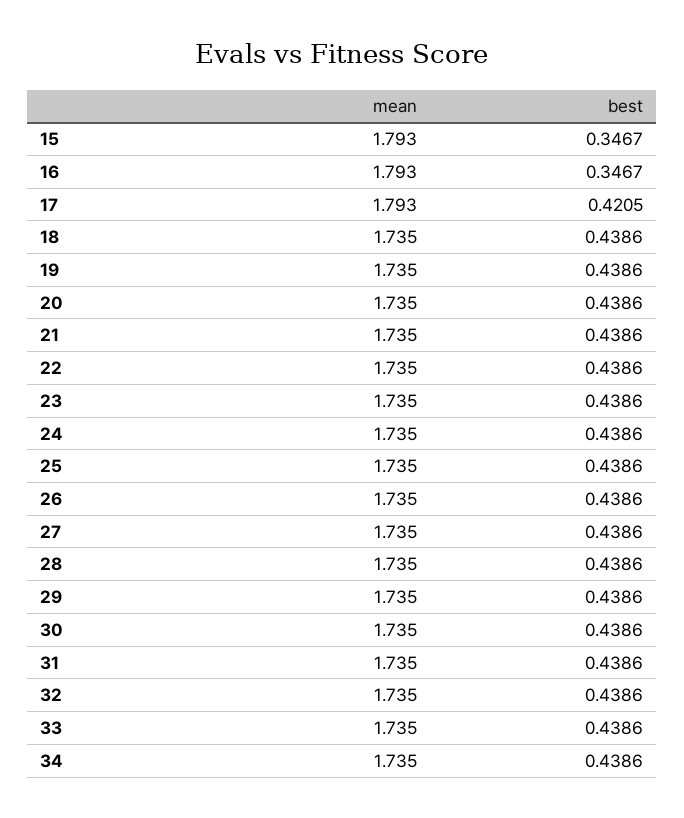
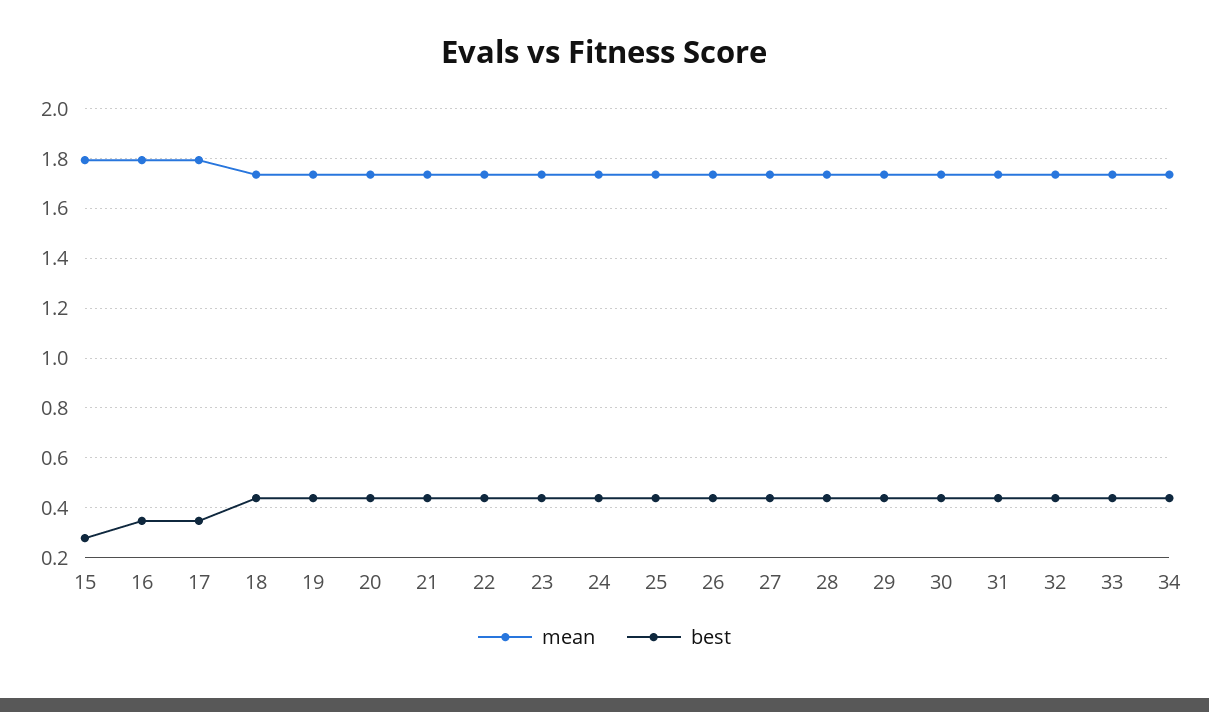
best, 15: 0.3467 -> 0.275
best, 17: 0.4205 -> 0.35

